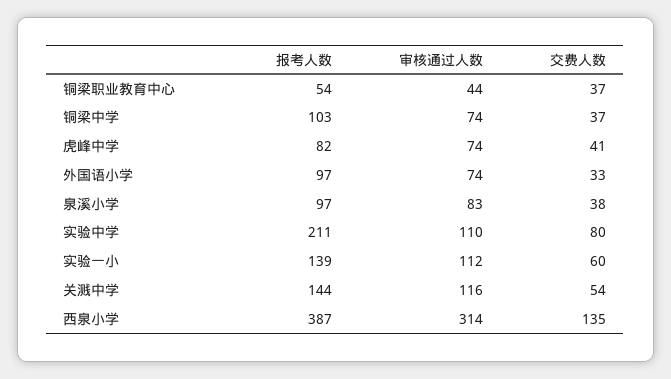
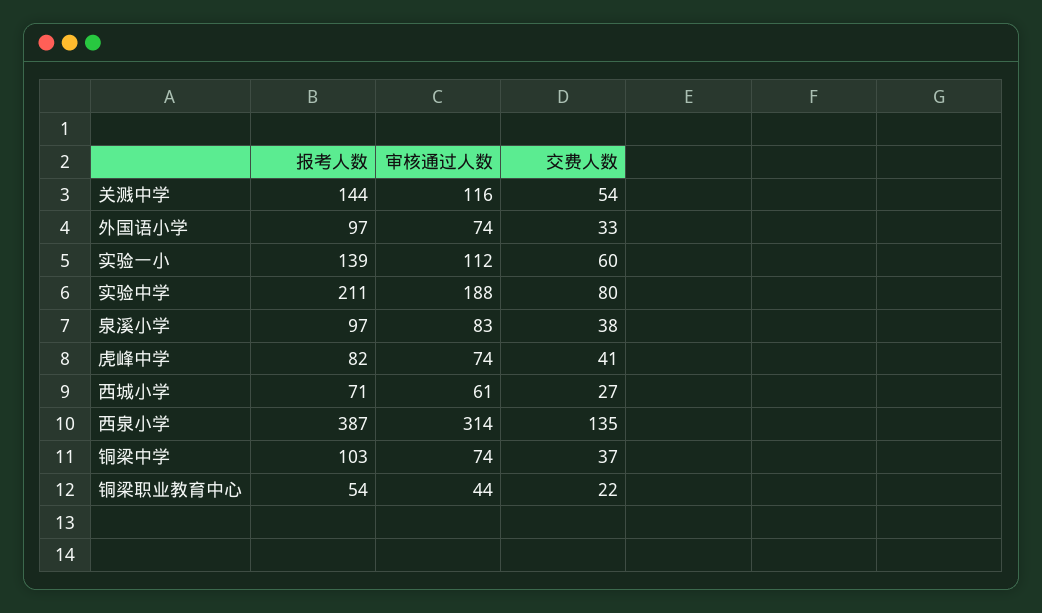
交费人数, 铜梁职业教育中心: 37 -> 22
审核通过人数, 实验中学: 110 -> 188
报考人数, 西城小学: none -> 71
审核通过人数, 西城小学: none -> 61
交费人数, 西城小学: none -> 27

